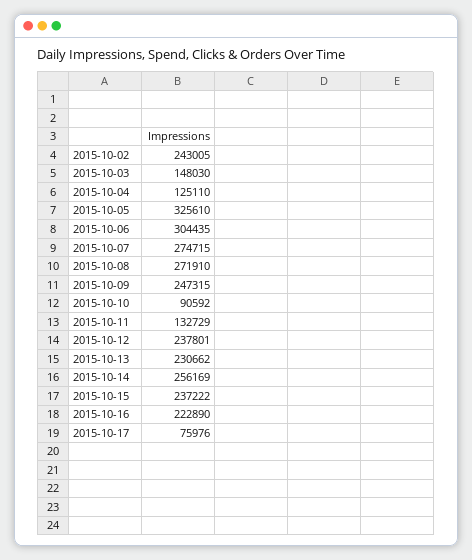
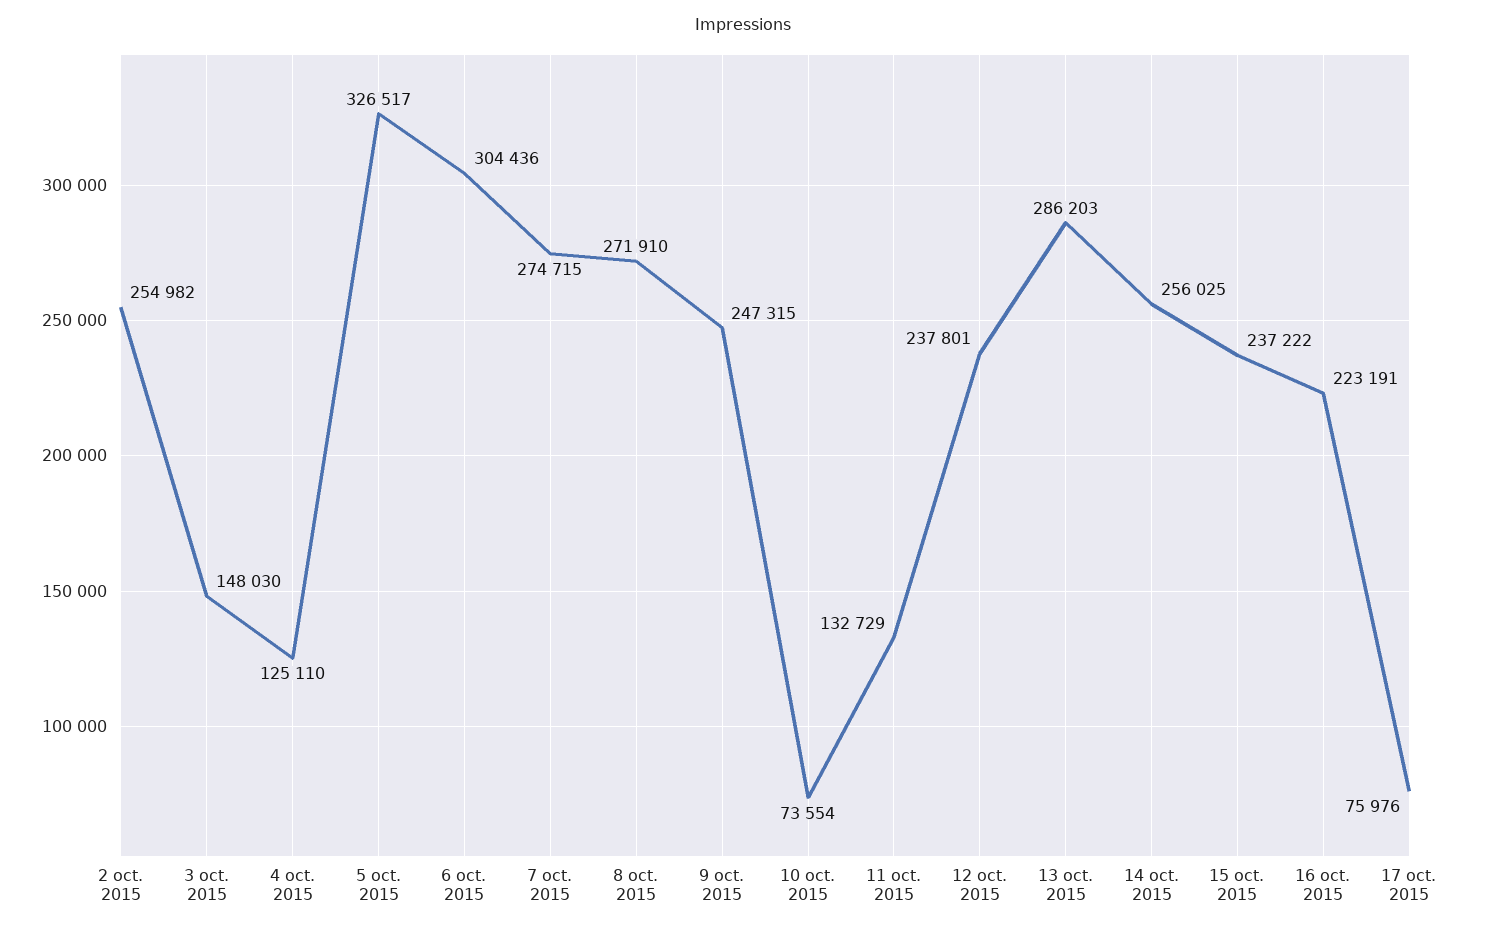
2015-10-02: 243005 -> 254982
2015-10-05: 325610 -> 326517
2015-10-06: 304435 -> 304436
2015-10-10: 90592 -> 73554
2015-10-13: 230662 -> 286203
2015-10-14: 256169 -> 256025
2015-10-16: 222890 -> 223191

